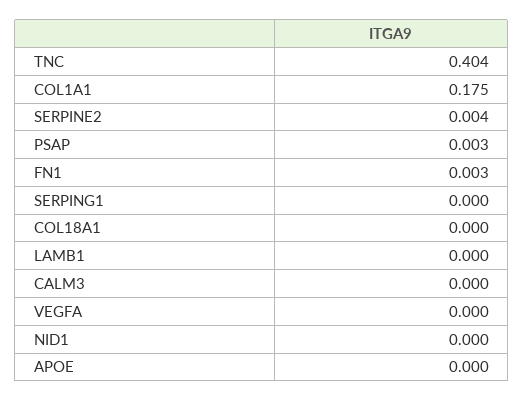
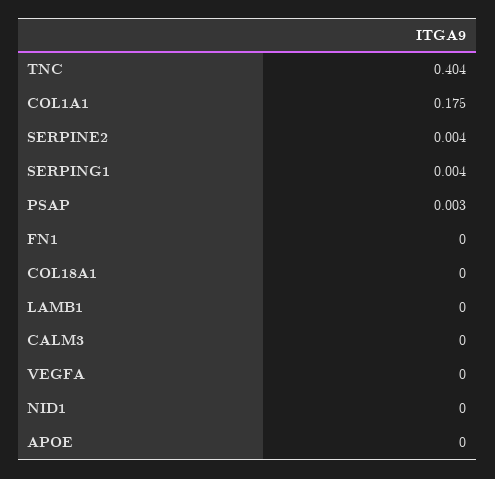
FN1: 0.003 -> 0
SERPING1: 0 -> 0.004

